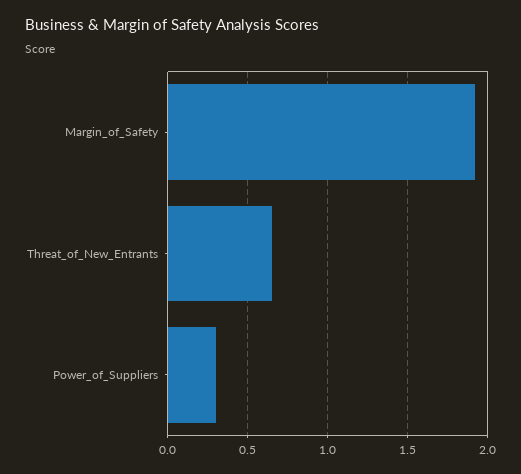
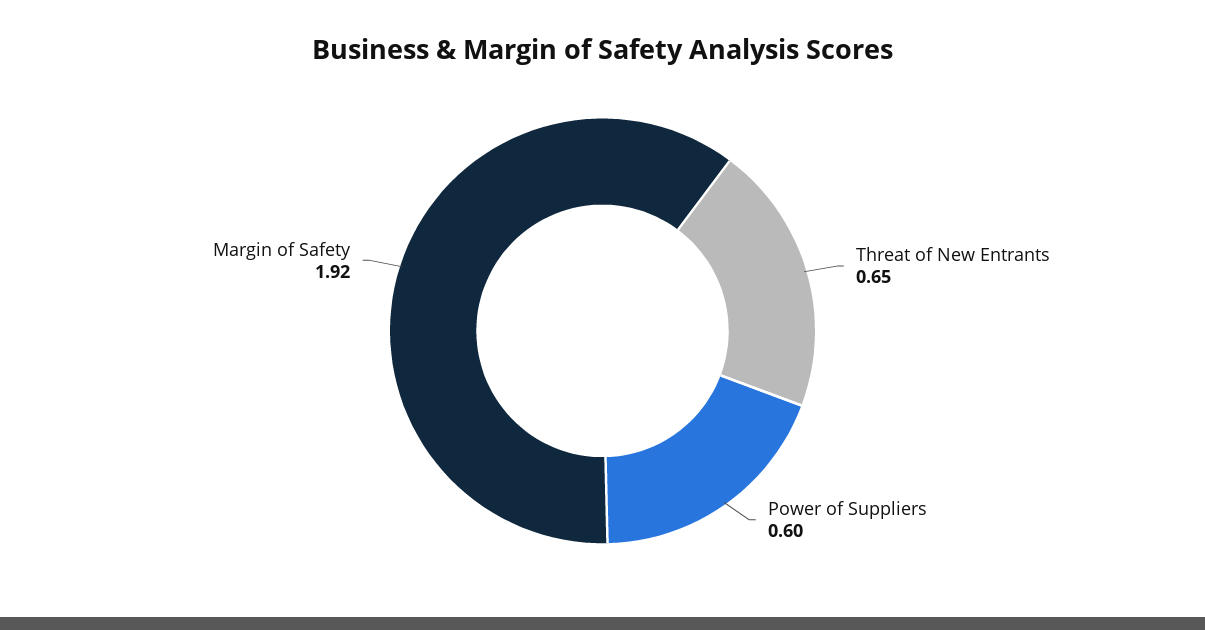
Power_of_Suppliers: 0.3 -> 0.6

